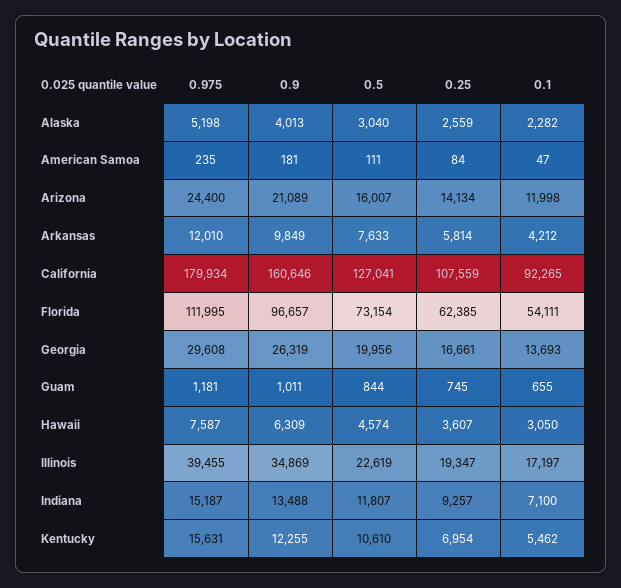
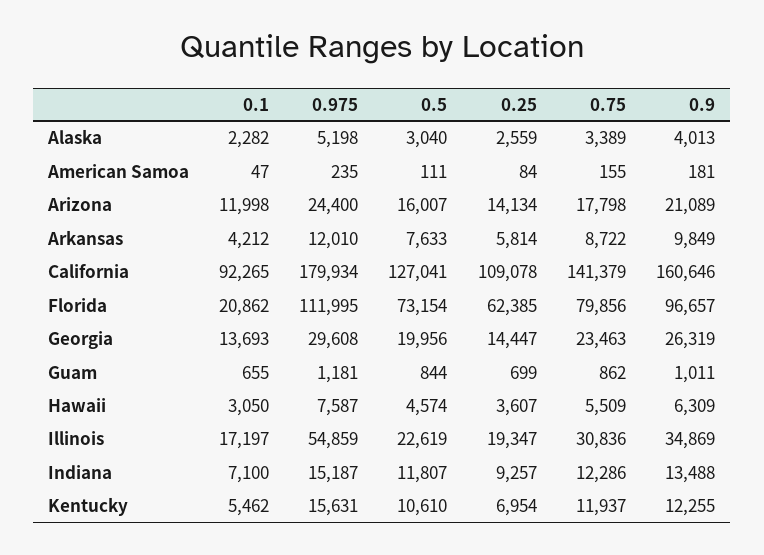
0.25, California: 107559 -> 109078
0.1, Florida: 54111 -> 20862
0.25, Georgia: 16661 -> 14447
0.25, Guam: 745 -> 699
0.975, Illinois: 39455 -> 54859
0.75, Alaska: none -> 3389
0.75, American Samoa: none -> 155
0.75, Arizona: none -> 17798
0.75, Arkansas: none -> 8722
0.75, California: none -> 141379
0.75, Florida: none -> 79856
0.75, Georgia: none -> 23463
0.75, Guam: none -> 862
0.75, Hawaii: none -> 5509
0.75, Illinois: none -> 30836
0.75, Indiana: none -> 12286
0.75, Kentucky: none -> 11937

